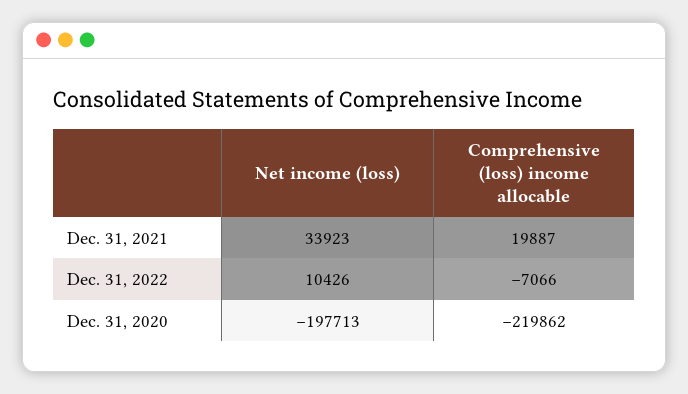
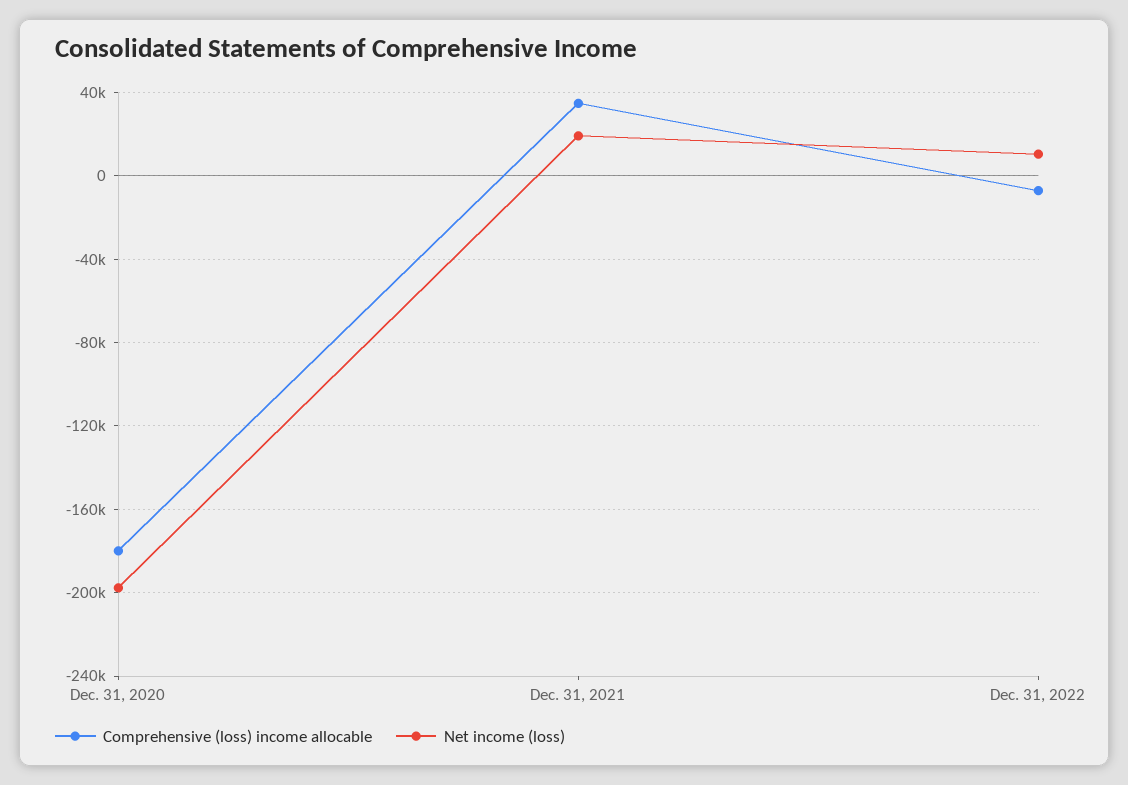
Net income (loss), Dec. 31, 2021: 33923 -> 20000
Comprehensive (loss) income allocable, Dec. 31, 2021: 19887 -> 35000
Comprehensive (loss) income allocable, Dec. 31, 2020: -219862 -> -180000

